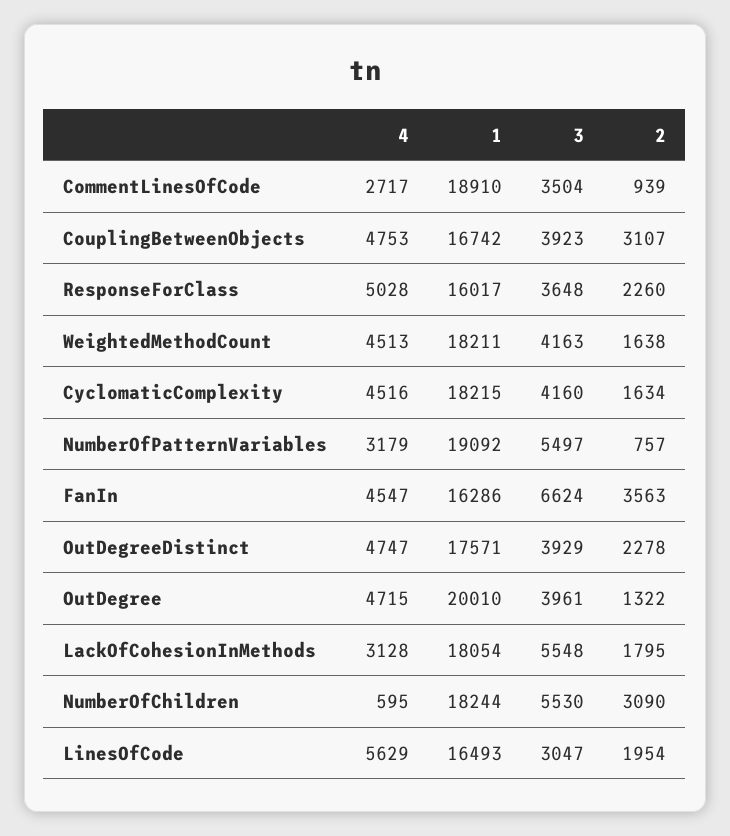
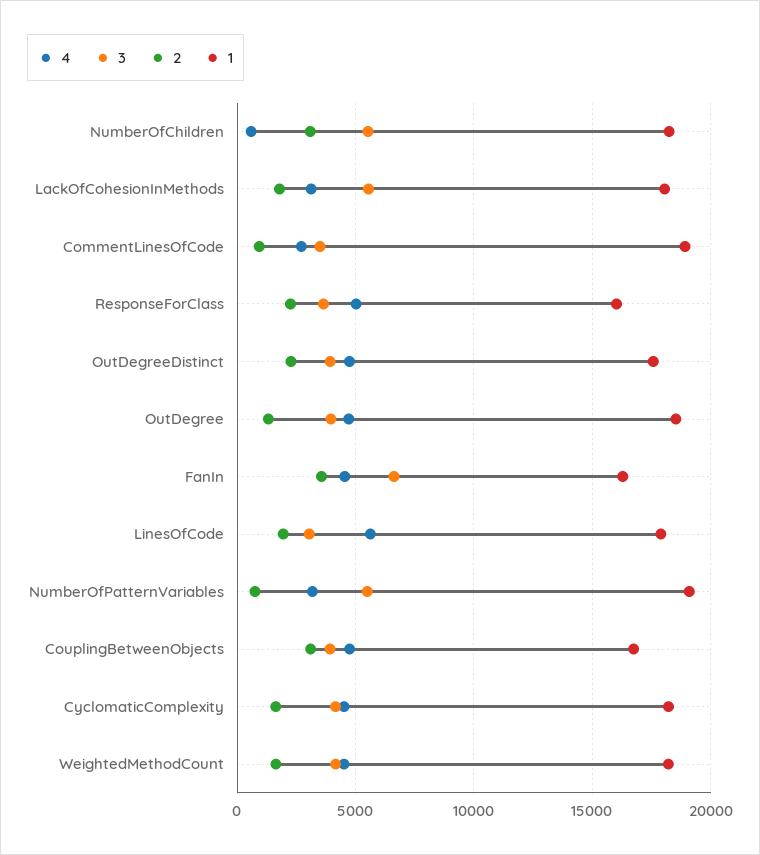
1, OutDegree: 20010 -> 18500
1, LinesOfCode: 16493 -> 18000

